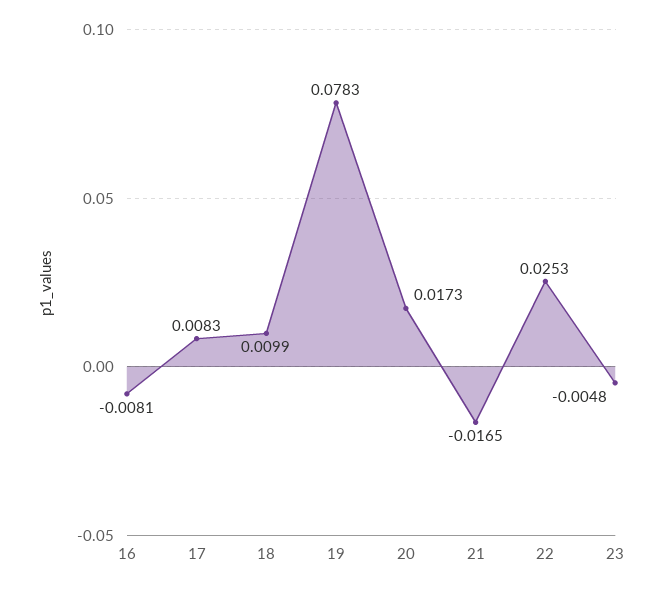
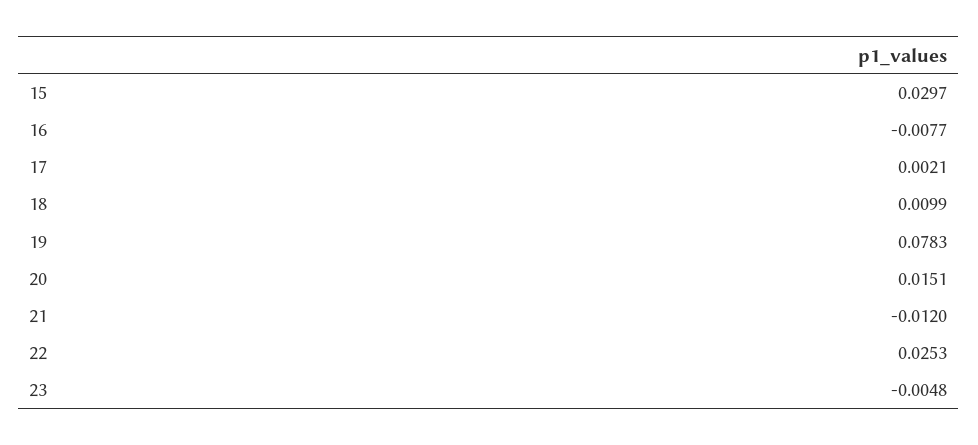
16: -0.0081 -> -0.0077
17: 0.0083 -> 0.0021
20: 0.0173 -> 0.0151
21: -0.0165 -> -0.012
15: none -> 0.0297

